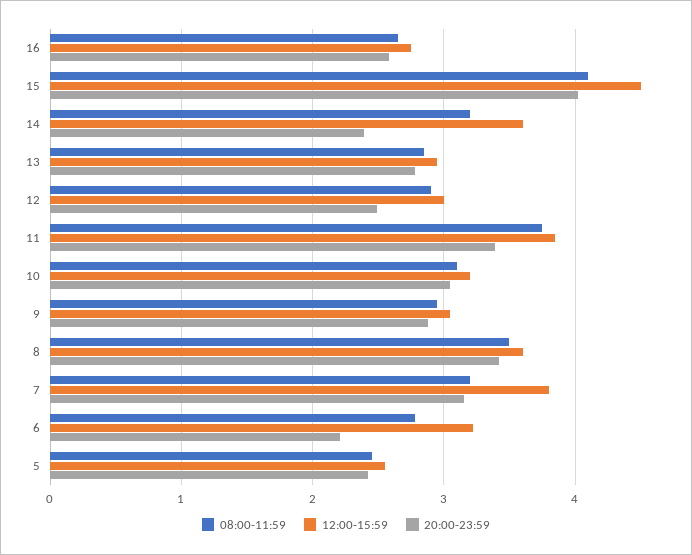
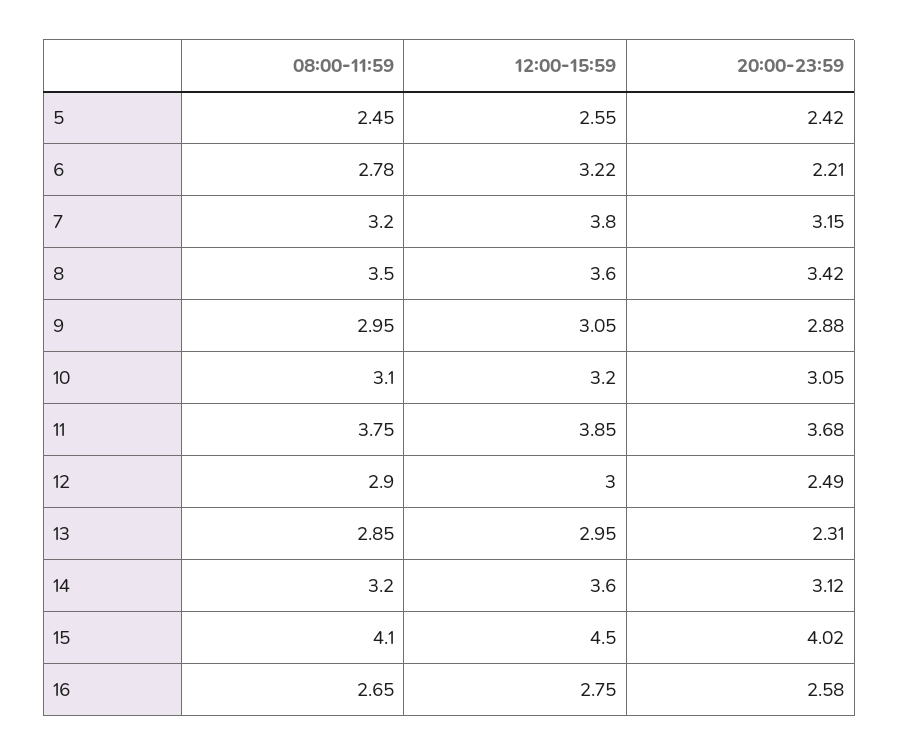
20:00-23:59, 14: 2.4 -> 3.12
20:00-23:59, 13: 2.8 -> 2.31
20:00-23:59, 11: 3.4 -> 3.68

